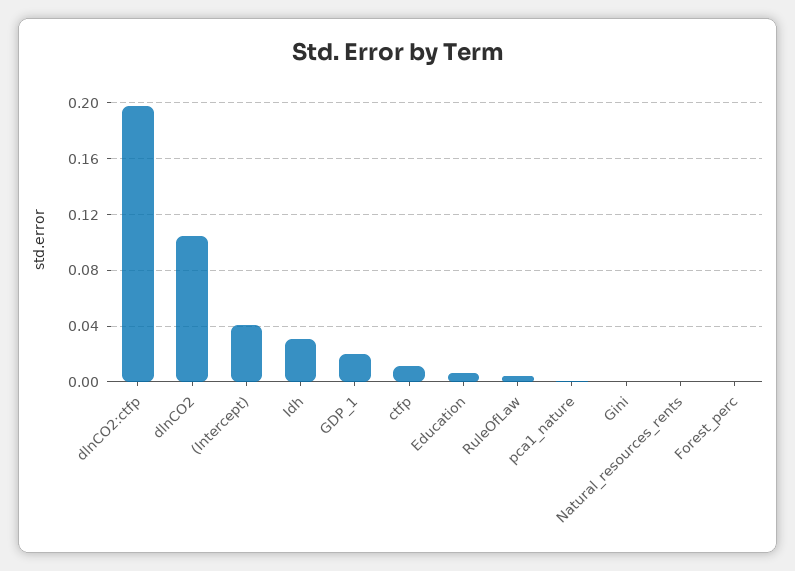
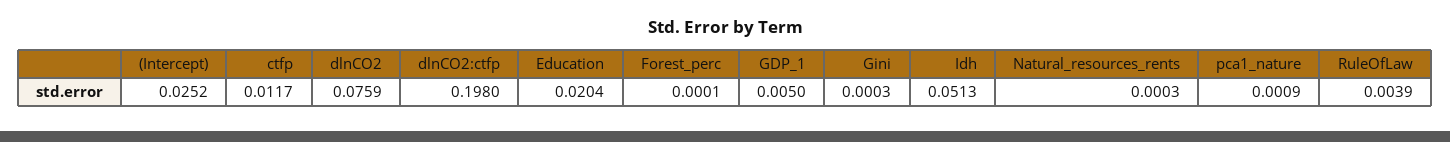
dlnCO2: 0.105 -> 0.0759
(Intercept): 0.04 -> 0.0252
Idh: 0.03 -> 0.0513
GDP_1: 0.02 -> 0.005
Education: 0.005 -> 0.0204

